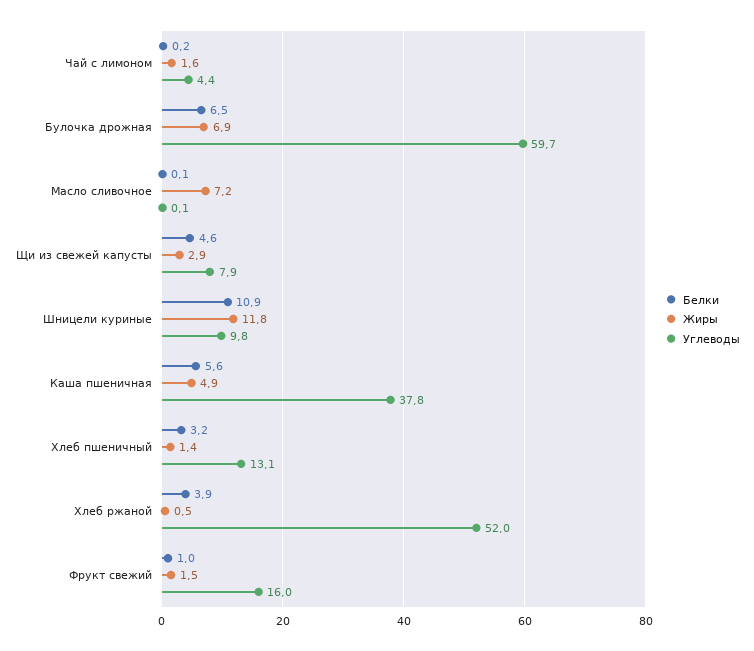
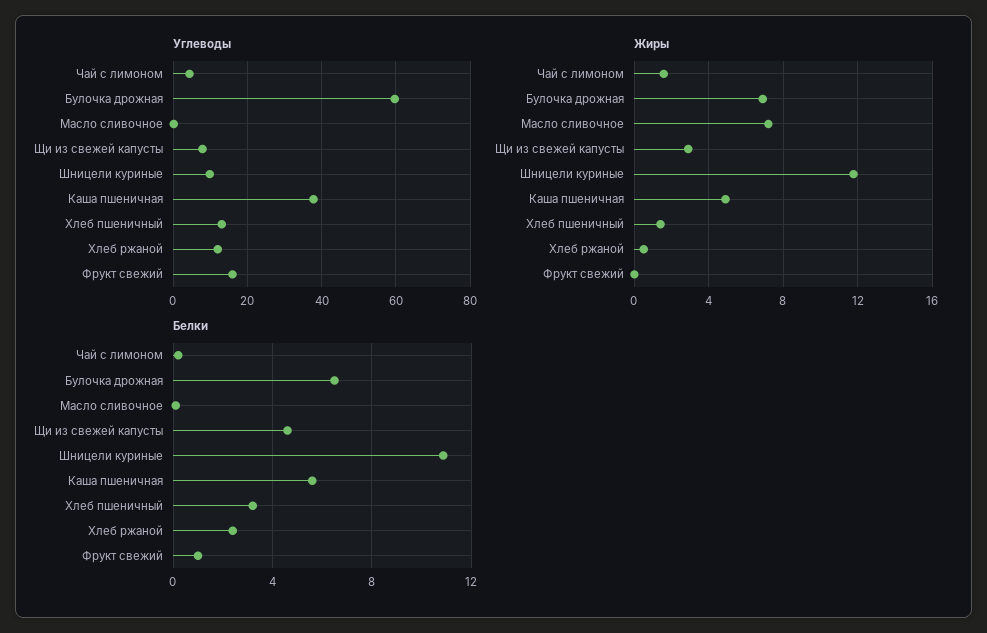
Белки, Хлеб ржаной: 3.9 -> 2.5
Углеводы, Хлеб ржаной: 52 -> 12
Жиры, Фрукт свежий: 1.5 -> 0

